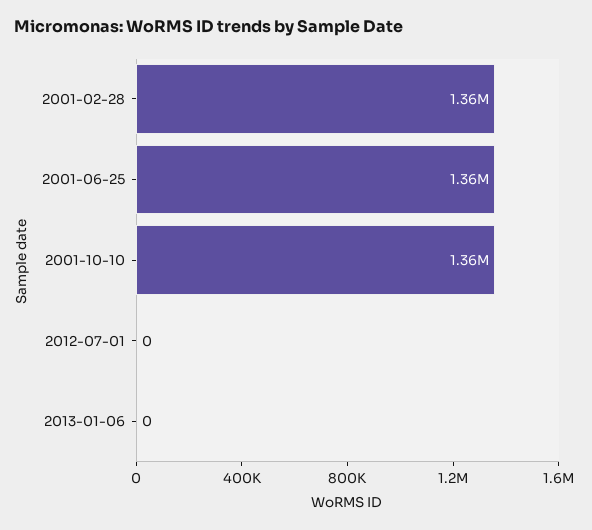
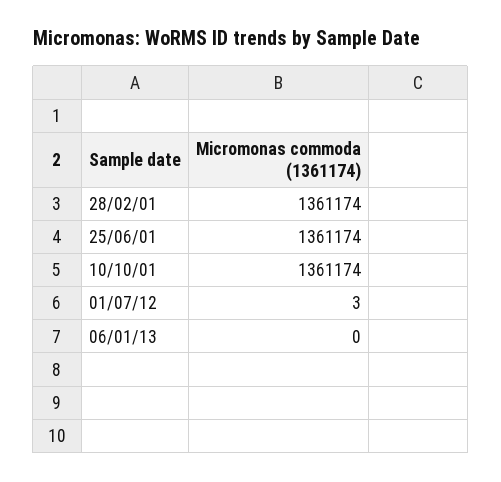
2012-07-01: 0 -> 3

